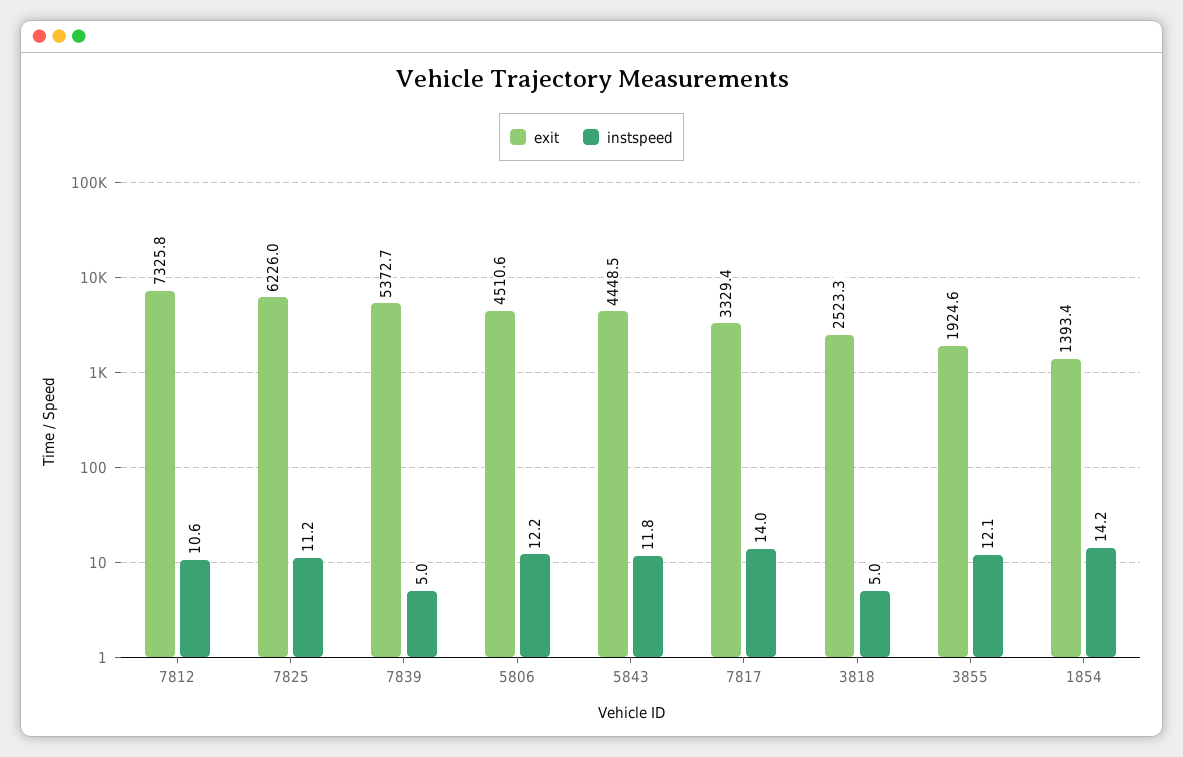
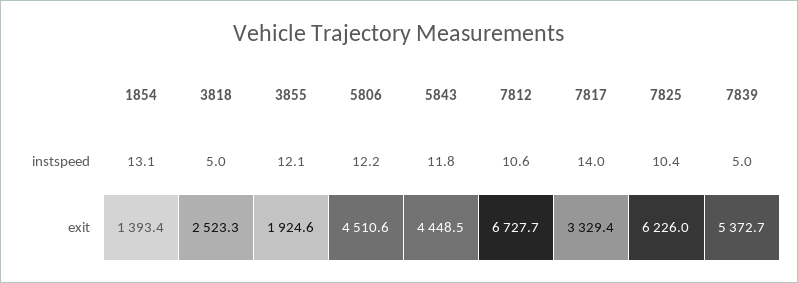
exit, 7812: 7325.8 -> 6727.7
instspeed, 7825: 11.2 -> 10.4
instspeed, 1854: 14.2 -> 13.1

